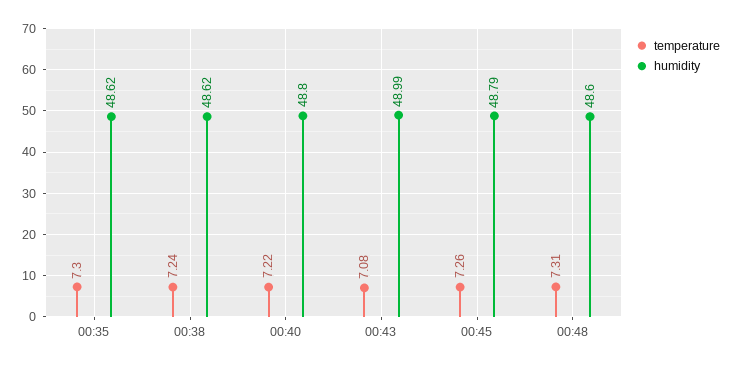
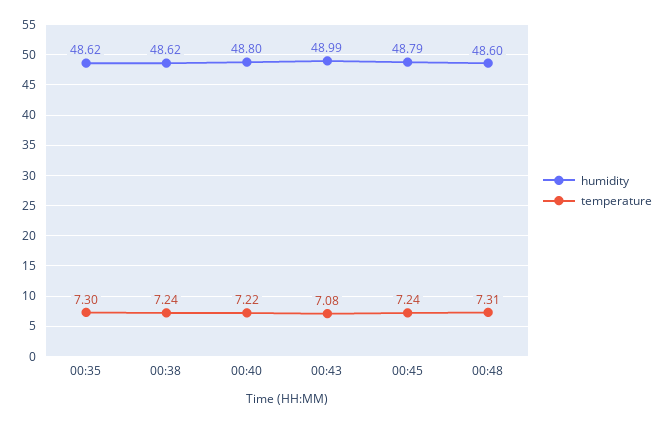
temperature, 00:45: 7.26 -> 7.24

